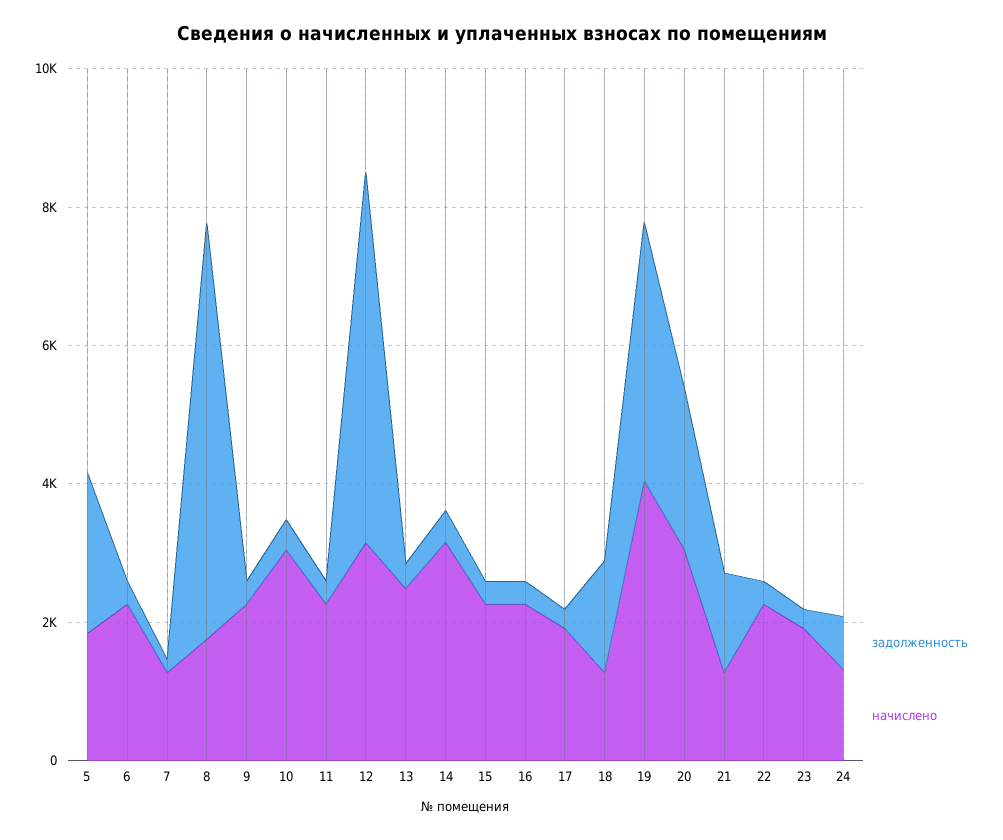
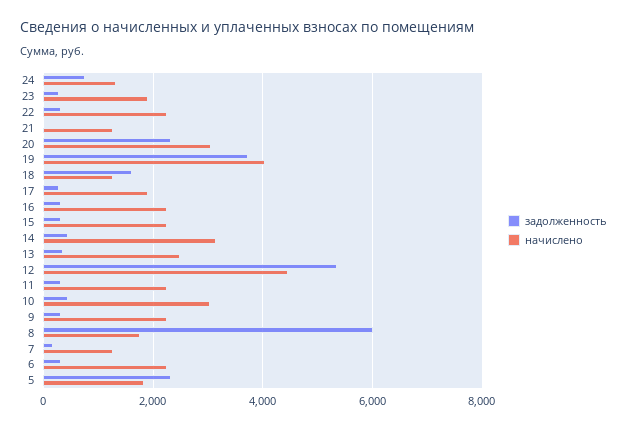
начислено, 12: 3000 -> 4400
задолженность, 21: 1500 -> 0

